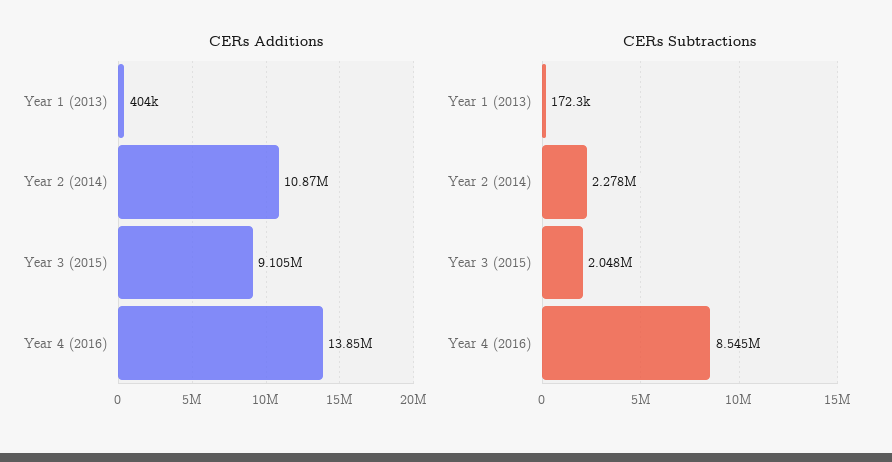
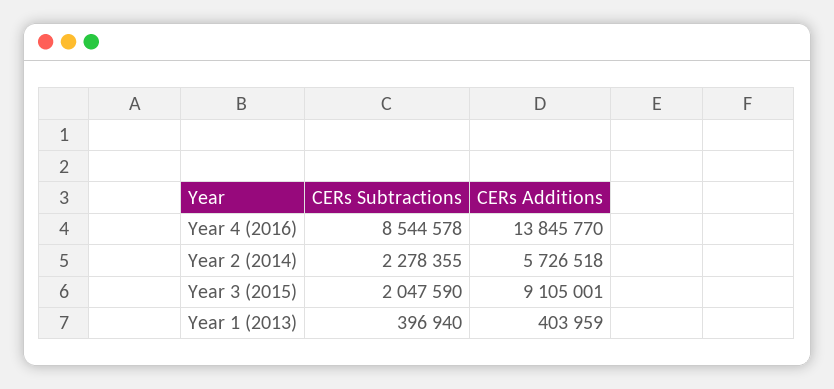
CERs Additions, Year 2 (2014): 10870000 -> 5726518
CERs Subtractions, Year 1 (2013): 172300 -> 396940

